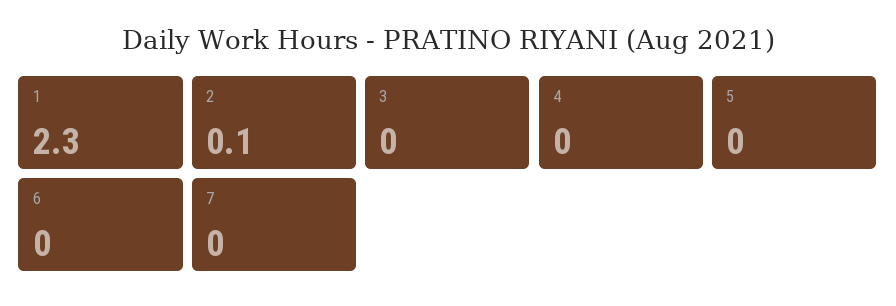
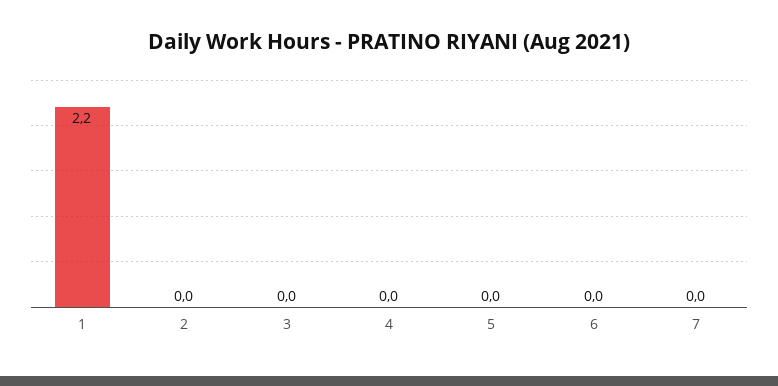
1: 2.3 -> 2.2
2: 0.1 -> 0

